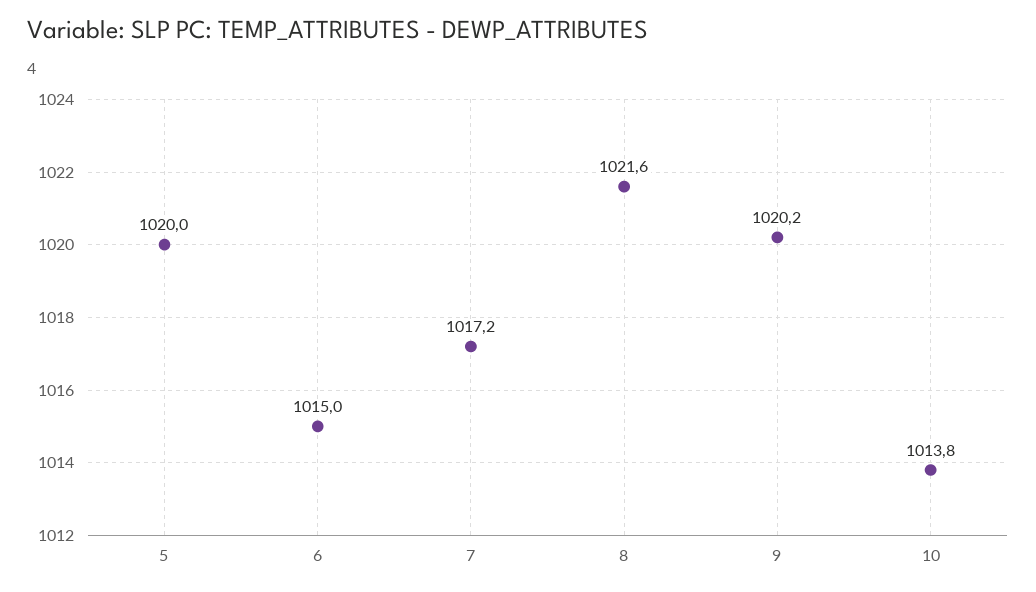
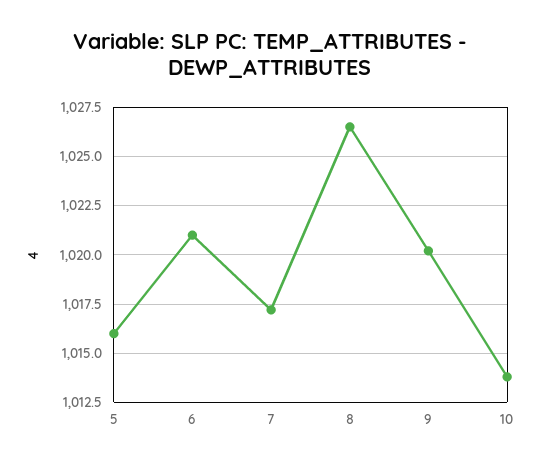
5: 1020 -> 1016
6: 1015 -> 1021
8: 1021.6 -> 1026.5

